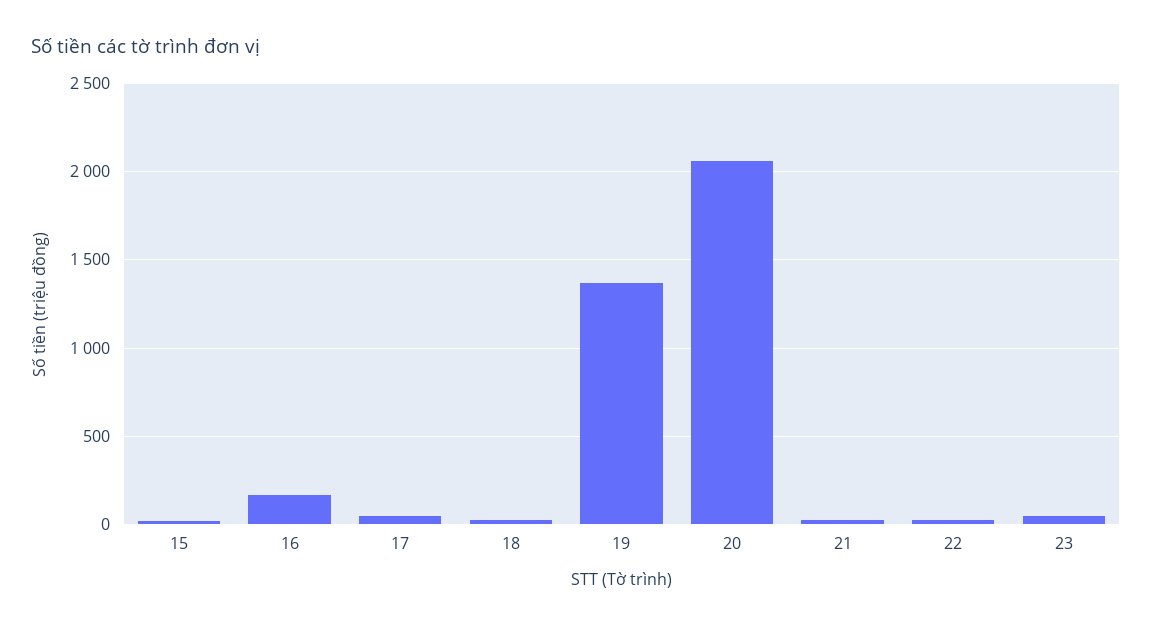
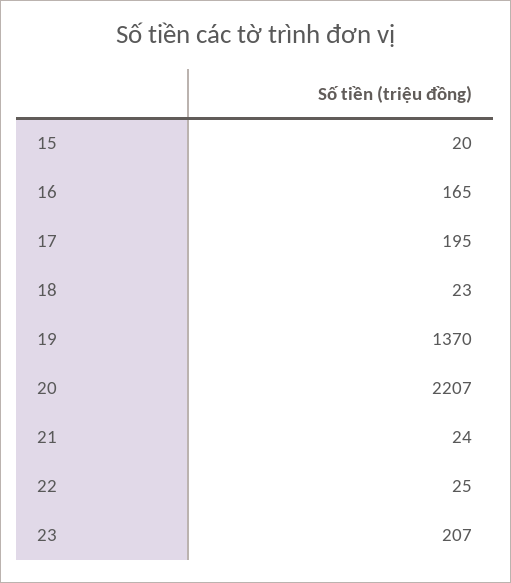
17: 50 -> 195
20: 2050 -> 2207
23: 50 -> 207

